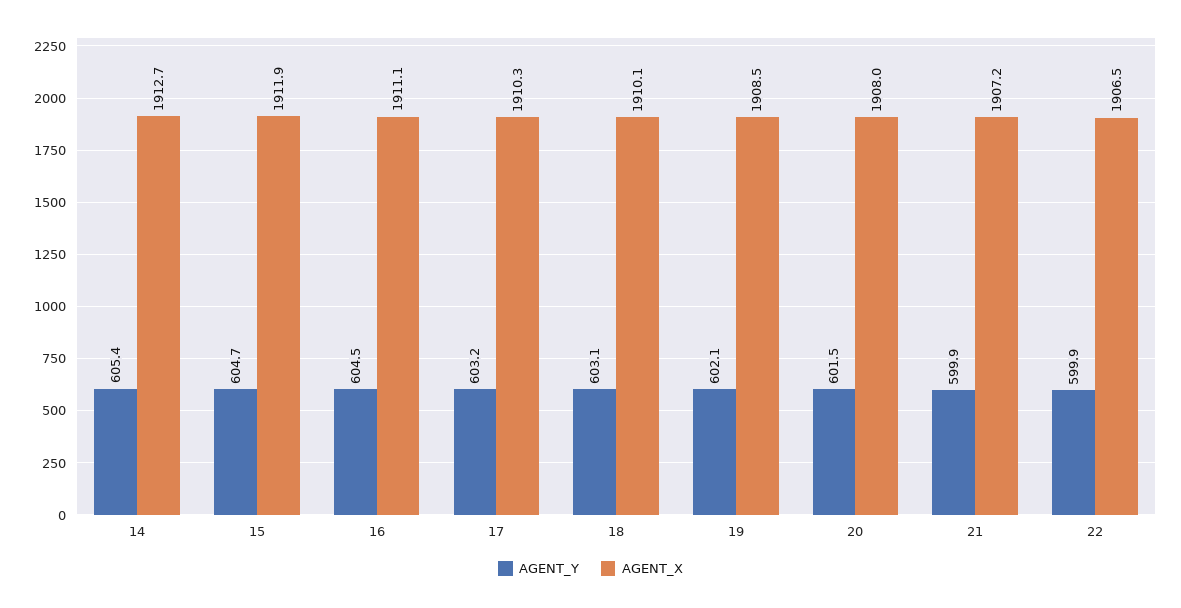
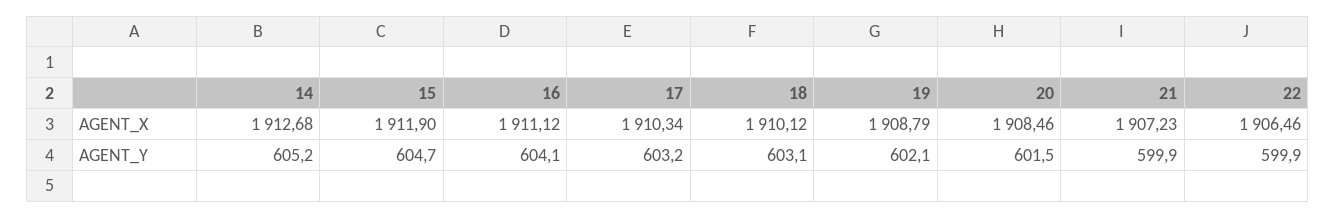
AGENT_Y, 14: 605.4 -> 605.2
AGENT_Y, 16: 604.5 -> 604.1
AGENT_X, 19: 1908.5 -> 1908.79
AGENT_X, 20: 1908 -> 1908.46

